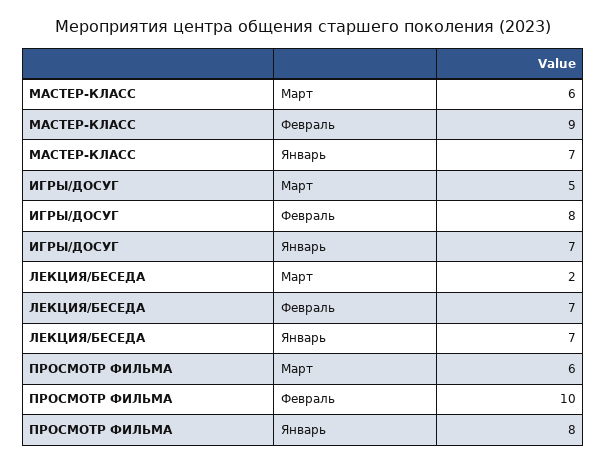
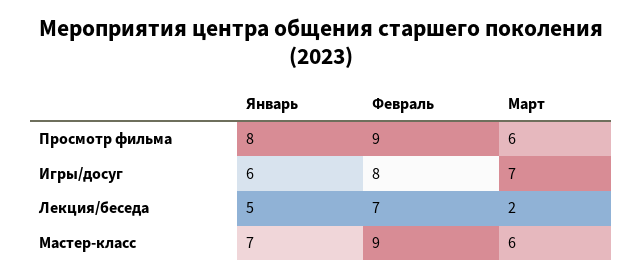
ИГРЫ/ДОСУГ, Март: 5 -> 7
ИГРЫ/ДОСУГ, Январь: 7 -> 6
ЛЕКЦИЯ/БЕСЕДА, Январь: 7 -> 5
ПРОСМОТР ФИЛЬМА, Февраль: 10 -> 9

